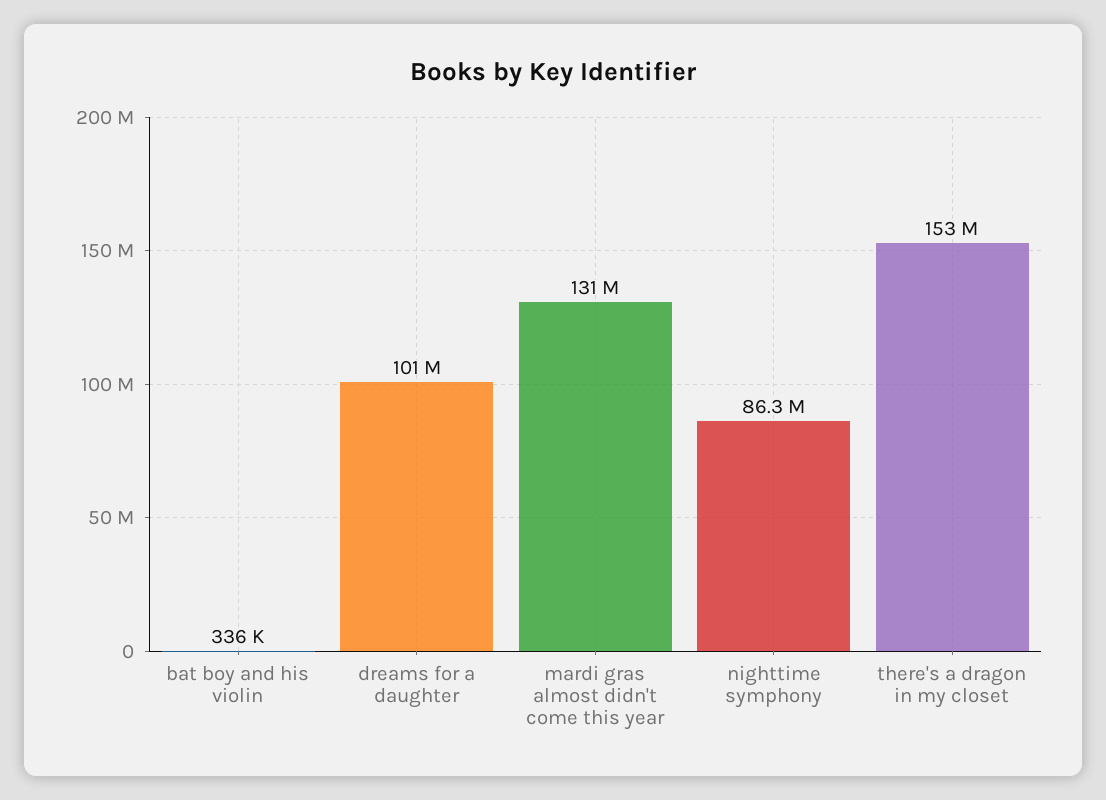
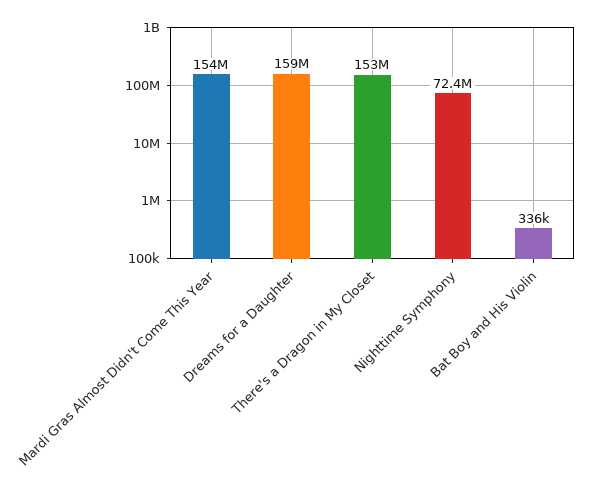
dreams for a daughter: 101000000 -> 159000000
mardi gras almost didn't come this year: 131000000 -> 154000000
nighttime symphony: 86300000 -> 72400000

